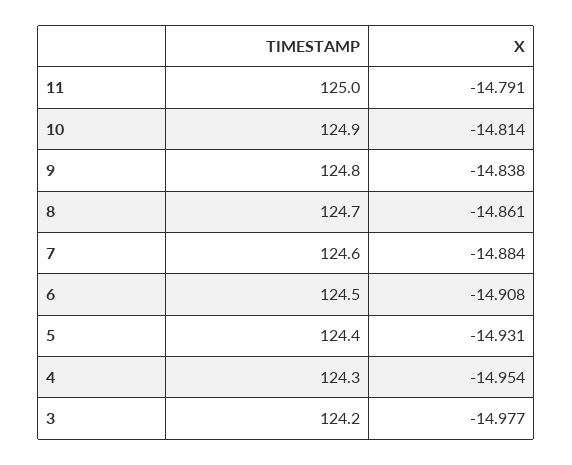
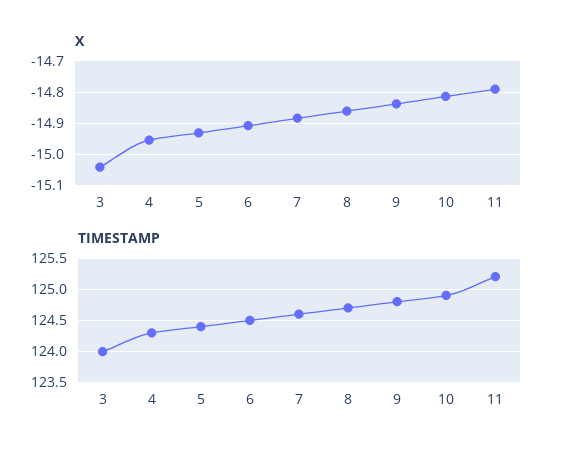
TIMESTAMP, 11: 125 -> 125.2
TIMESTAMP, 3: 124.2 -> 124
X, 3: -14.977 -> -15.04

